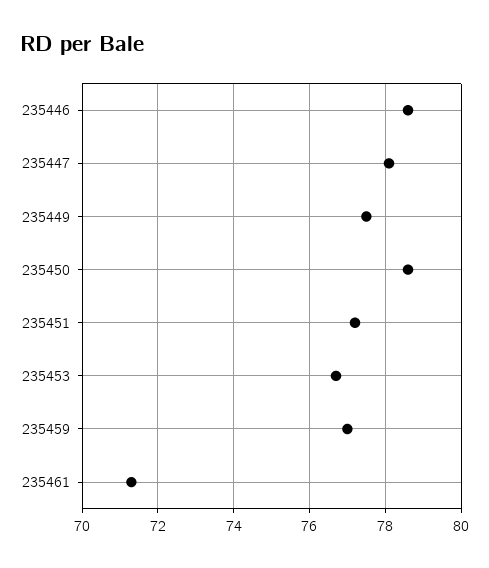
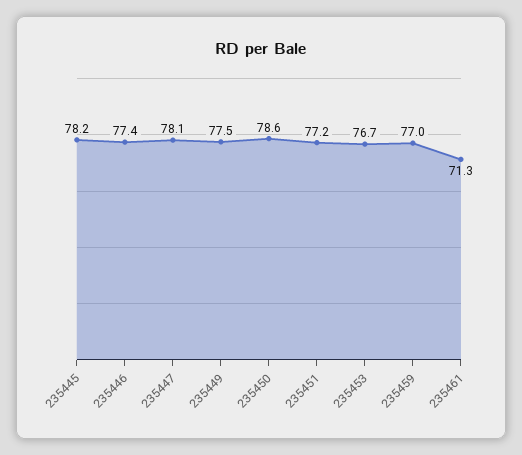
235446: 78.5 -> 77.4
235445: none -> 78.2

